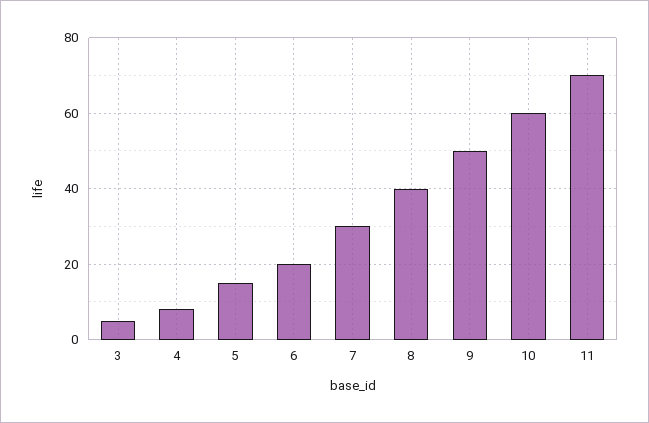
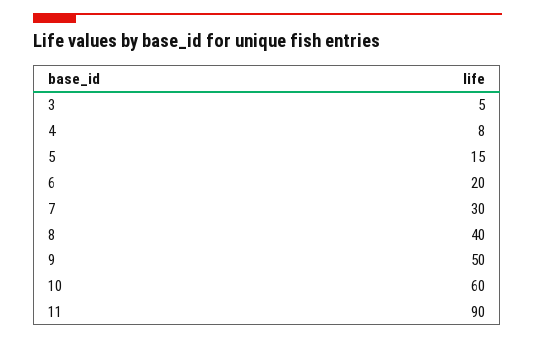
11: 70 -> 90

